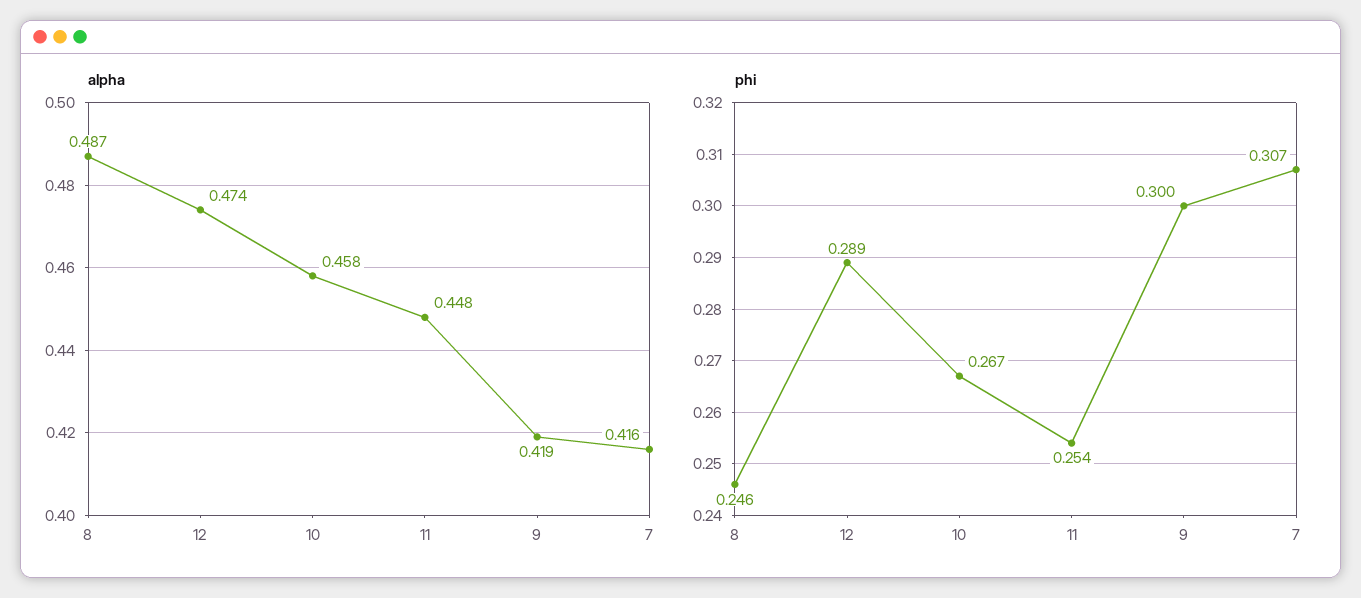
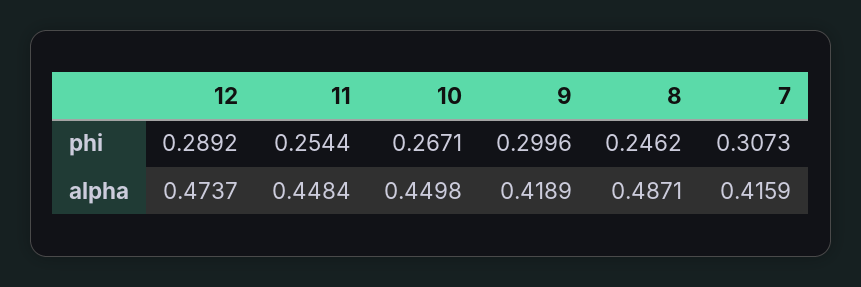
alpha, 10: 0.458 -> 0.4498

